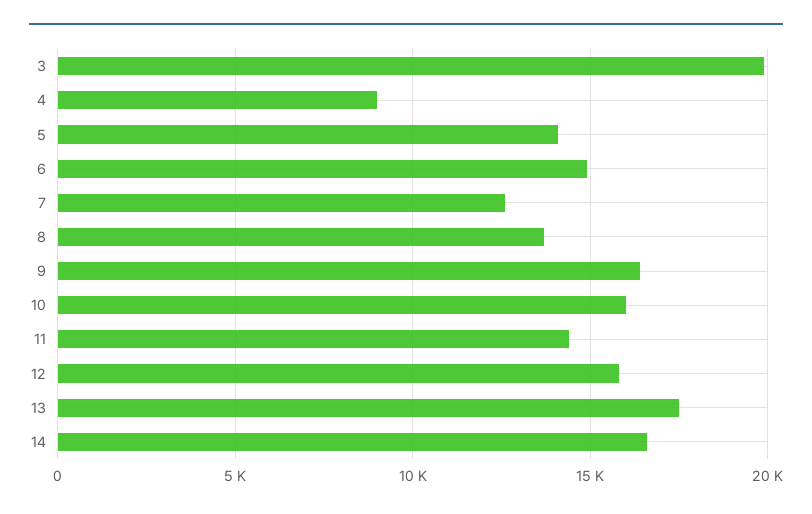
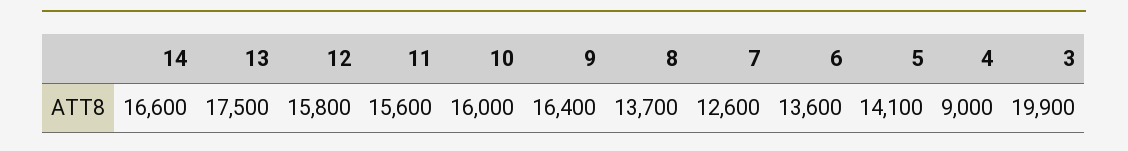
6: 15000 -> 13600
11: 14500 -> 15600

